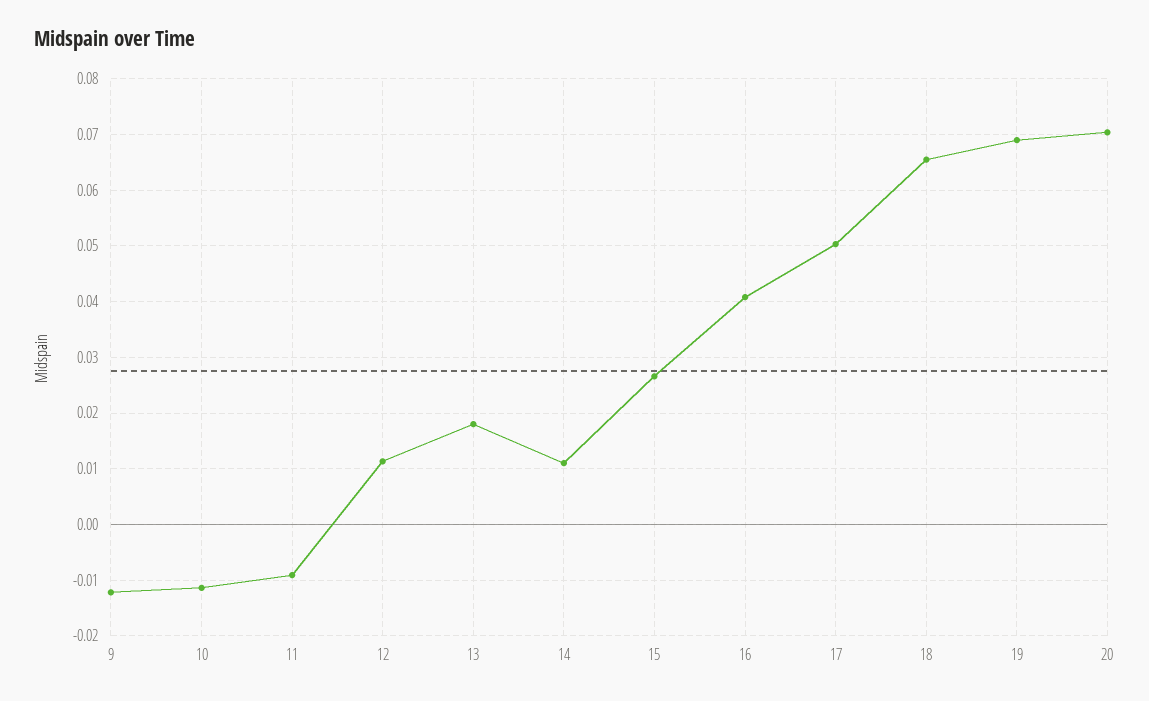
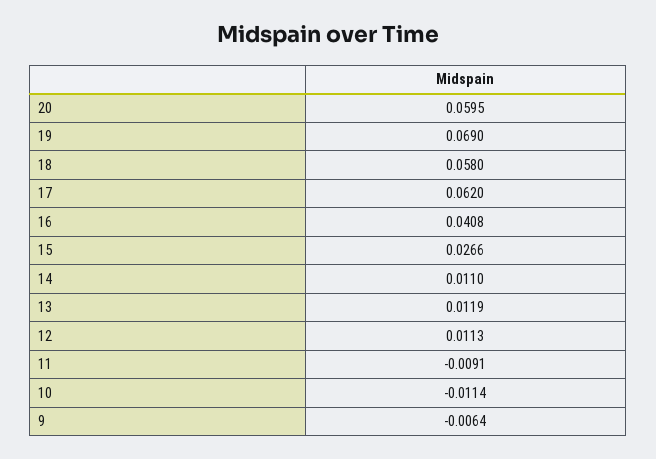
9: -0.012 -> -0.0064
13: 0.018 -> 0.0119
17: 0.05 -> 0.062
18: 0.066 -> 0.058
20: 0.07 -> 0.0595

